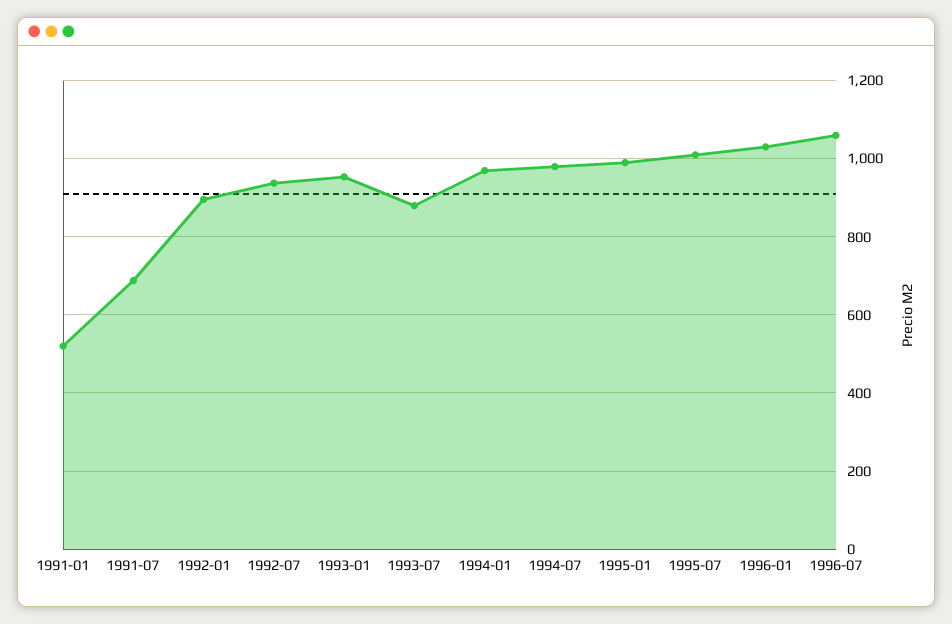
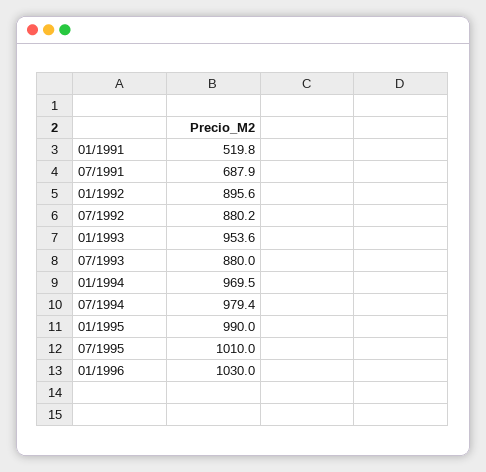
1992-07: 940 -> 880.2
1996-07: 1060 -> none

